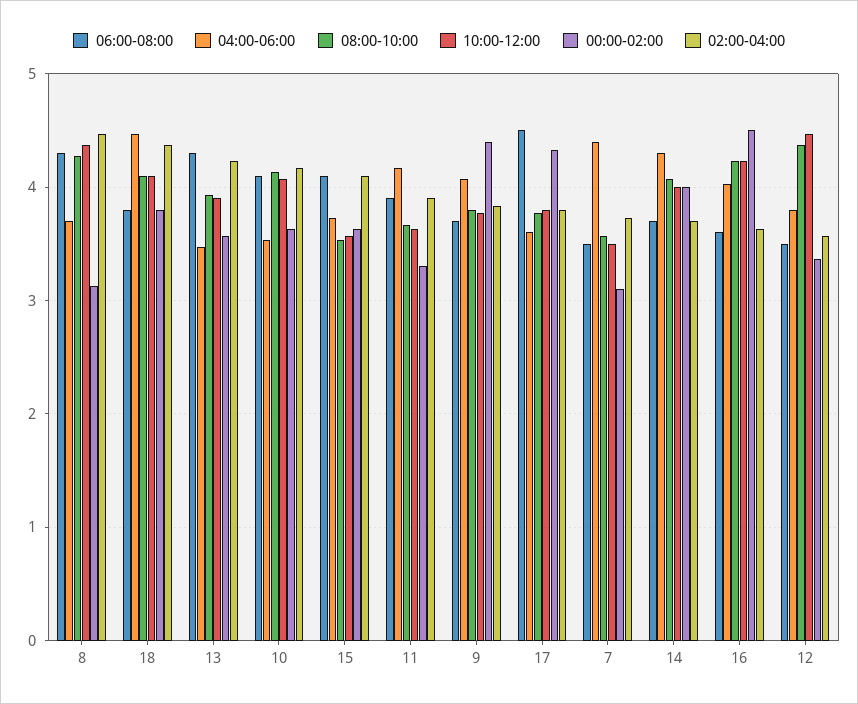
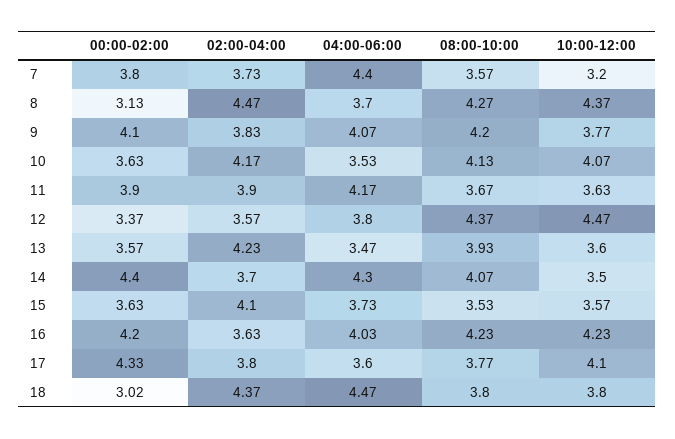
06:00-08:00, 8: 4.3 -> none
06:00-08:00, 18: 3.8 -> none
08:00-10:00, 18: 4.1 -> 3.8
10:00-12:00, 18: 4.1 -> 3.8
00:00-02:00, 18: 3.8 -> 3.02
06:00-08:00, 13: 4.3 -> none
10:00-12:00, 13: 3.9 -> 3.6
06:00-08:00, 10: 4.1 -> none
06:00-08:00, 15: 4.1 -> none
06:00-08:00, 11: 3.9 -> none
00:00-02:00, 11: 3.3 -> 3.9
06:00-08:00, 9: 3.7 -> none
08:00-10:00, 9: 3.8 -> 4.2
00:00-02:00, 9: 4.4 -> 4.1
06:00-08:00, 17: 4.5 -> none
10:00-12:00, 17: 3.8 -> 4.1
06:00-08:00, 7: 3.5 -> none
10:00-12:00, 7: 3.5 -> 3.2
00:00-02:00, 7: 3.1 -> 3.8
06:00-08:00, 14: 3.7 -> none
10:00-12:00, 14: 4 -> 3.5
00:00-02:00, 14: 4 -> 4.4
06:00-08:00, 16: 3.6 -> none
00:00-02:00, 16: 4.5 -> 4.2
06:00-08:00, 12: 3.5 -> none

